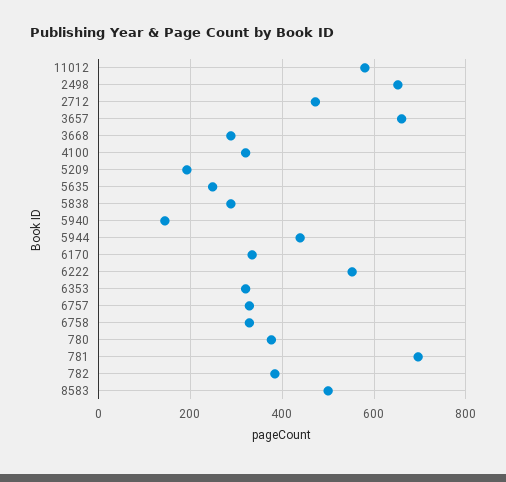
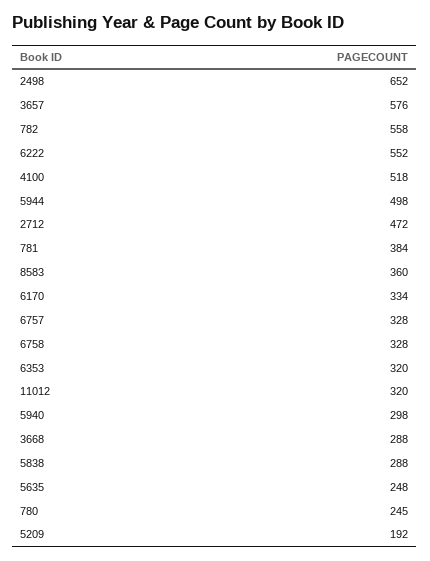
11012: 580 -> 320
3657: 660 -> 576
4100: 320 -> 518
5940: 140 -> 298
5944: 440 -> 498
780: 380 -> 245
781: 700 -> 384
782: 380 -> 558
8583: 500 -> 360

